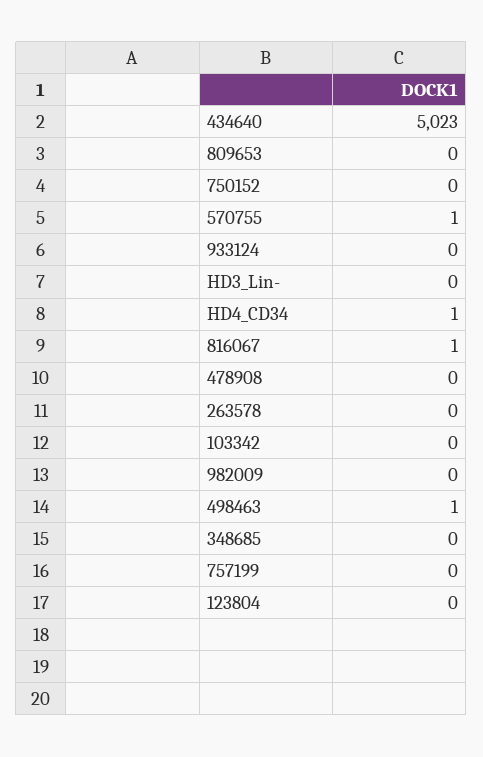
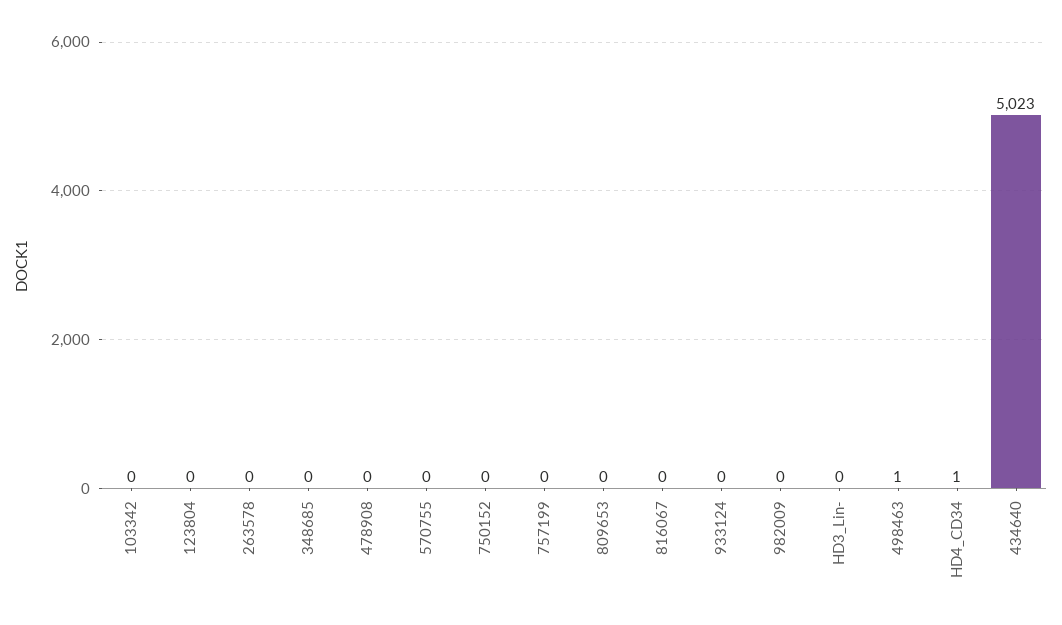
570755: 1 -> 0
816067: 1 -> 0

